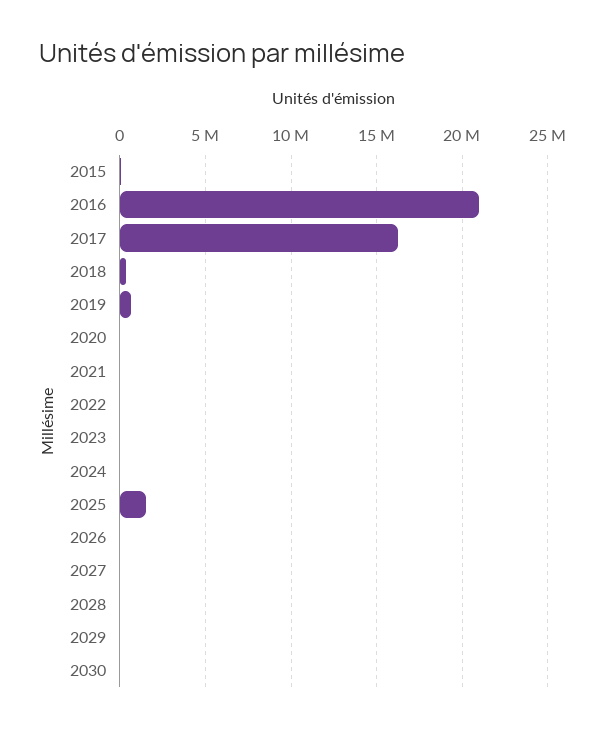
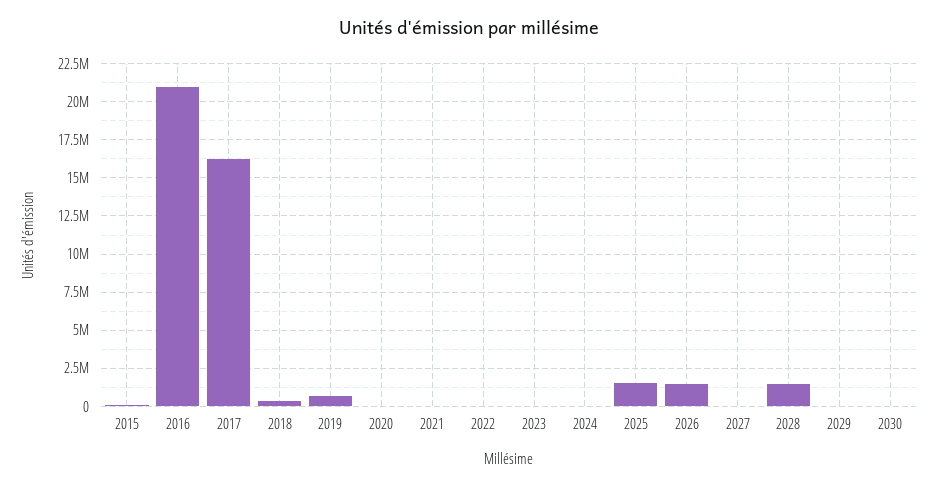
2026: 0 -> 1500000
2028: 0 -> 1500000

